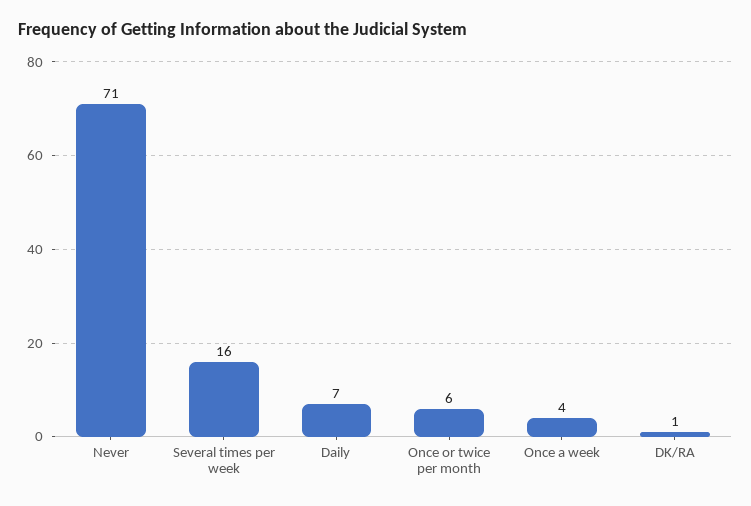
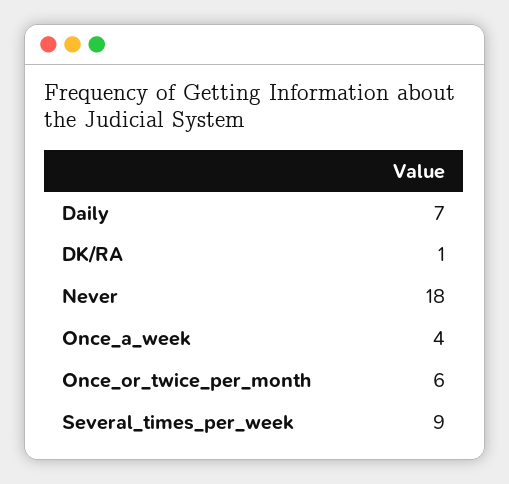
Never: 71 -> 18
Several times per week: 16 -> 9

